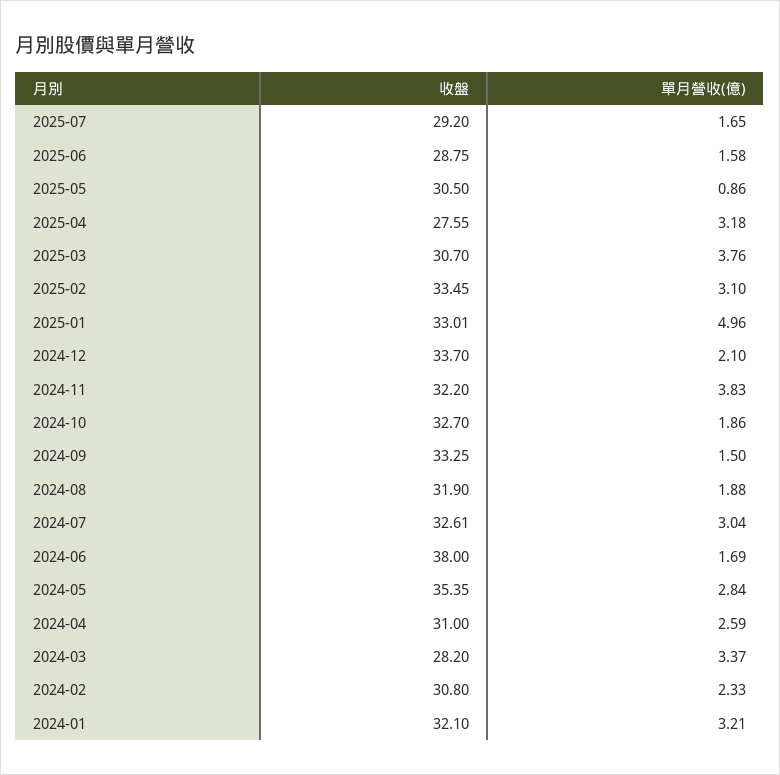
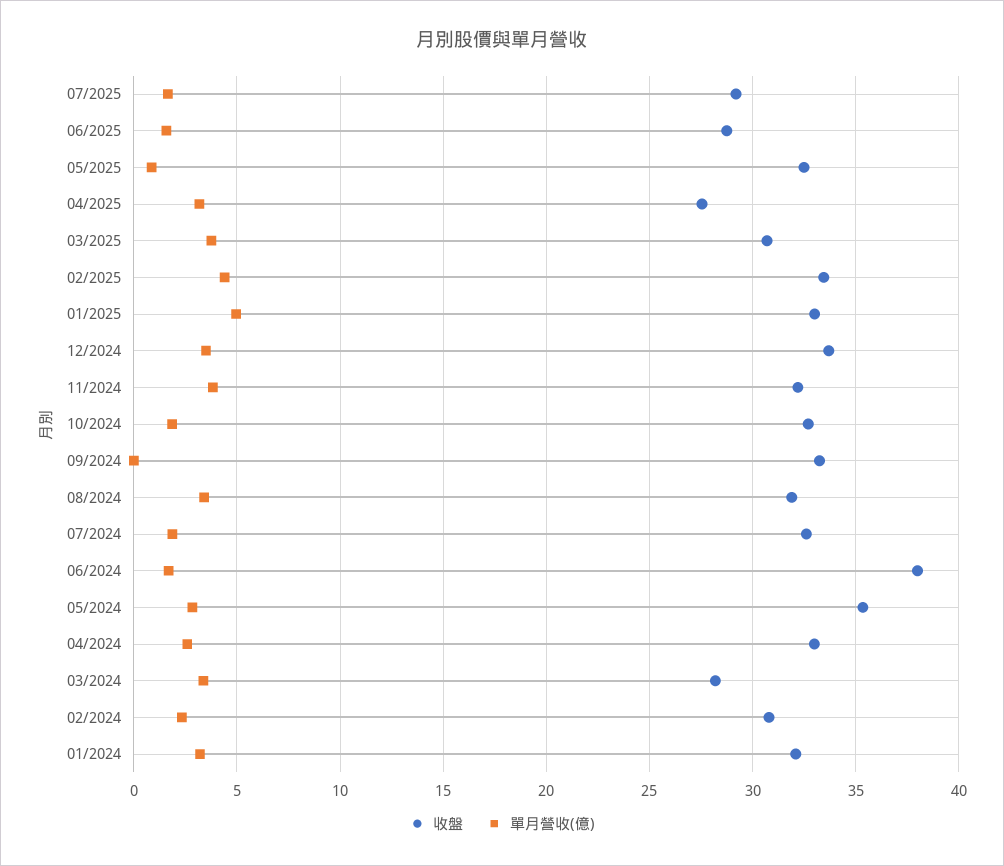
收盤, 2025-05: 30.5 -> 32.5
單月營收(億), 2025-02: 3.1 -> 4.5
單月營收(億), 2024-12: 2.1 -> 3.5
單月營收(億), 2024-09: 1.5 -> 0
單月營收(億), 2024-08: 1.88 -> 3.5
單月營收(億), 2024-07: 3.04 -> 2
收盤, 2024-04: 31 -> 33

